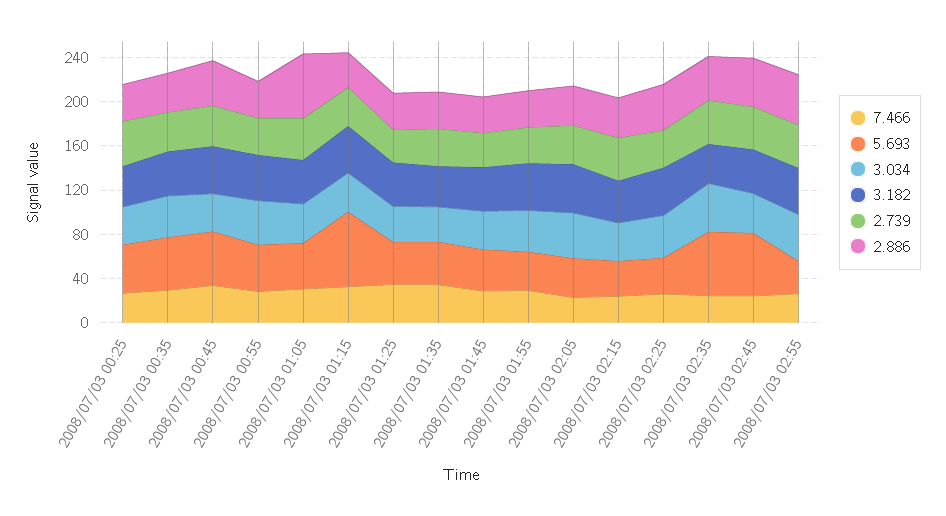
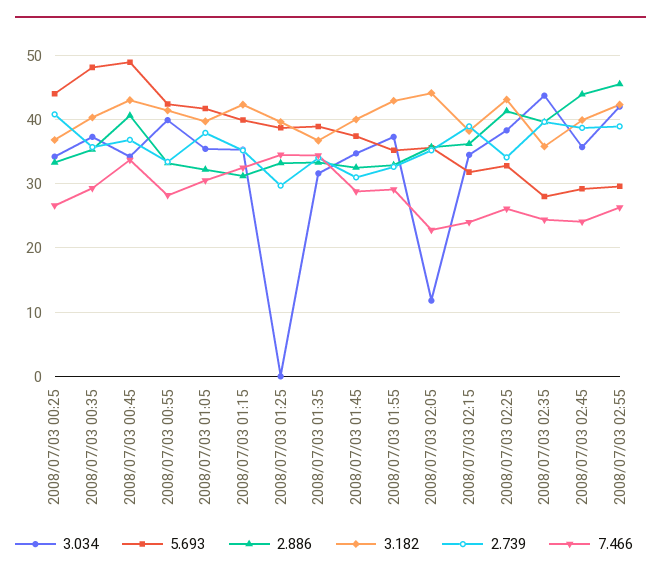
2.886, 2008/07/03 01:05: 60 -> 32
5.693, 2008/07/03 01:15: 70 -> 40
3.034, 2008/07/03 01:25: 30 -> 0
3.034, 2008/07/03 02:05: 40 -> 12
5.693, 2008/07/03 02:35: 60 -> 28
5.693, 2008/07/03 02:45: 60 -> 29

